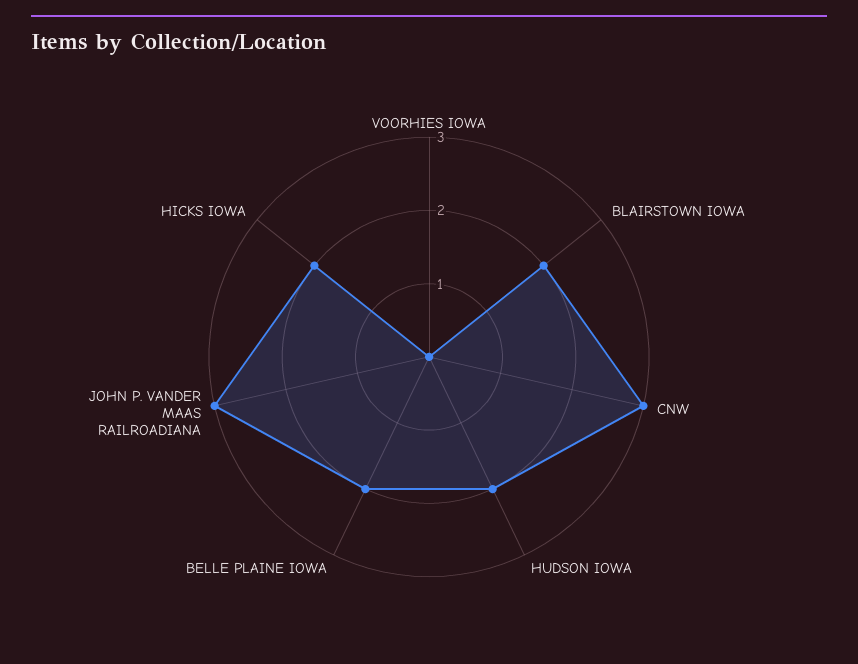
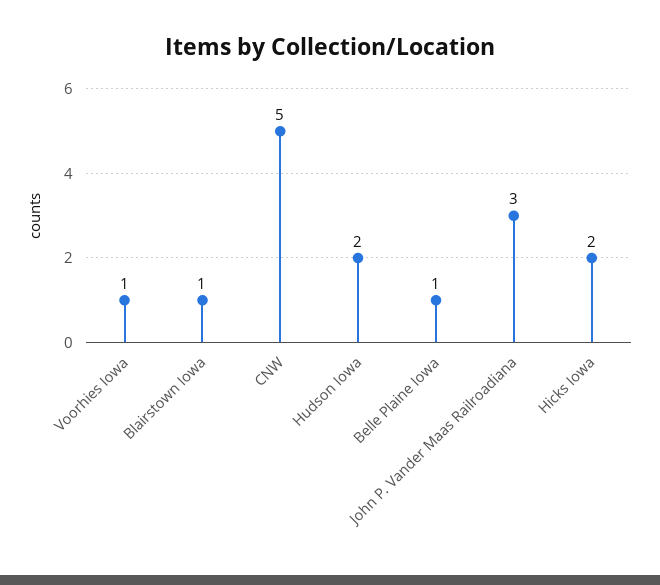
VOORHIES IOWA: 0 -> 1
BLAIRSTOWN IOWA: 2 -> 1
CNW: 3 -> 5
BELLE PLAINE IOWA: 2 -> 1

